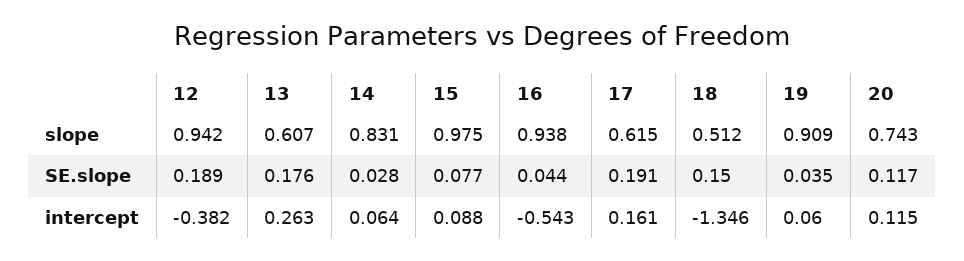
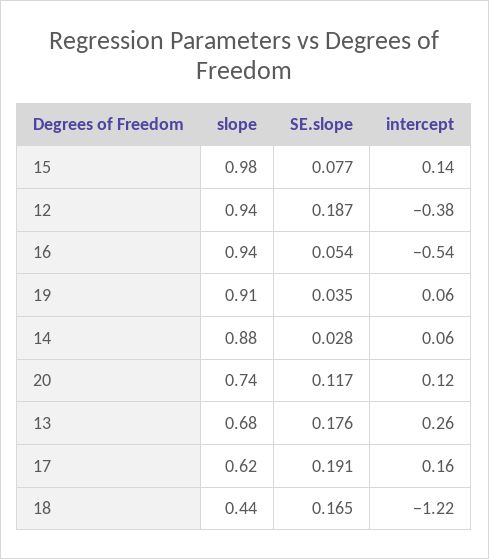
13, slope: 0.607 -> 0.68
14, slope: 0.831 -> 0.88
18, slope: 0.512 -> 0.44
12, SE.slope: 0.189 -> 0.187
16, SE.slope: 0.044 -> 0.054
18, SE.slope: 0.15 -> 0.165
15, intercept: 0.088 -> 0.14
18, intercept: -1.346 -> -1.22

